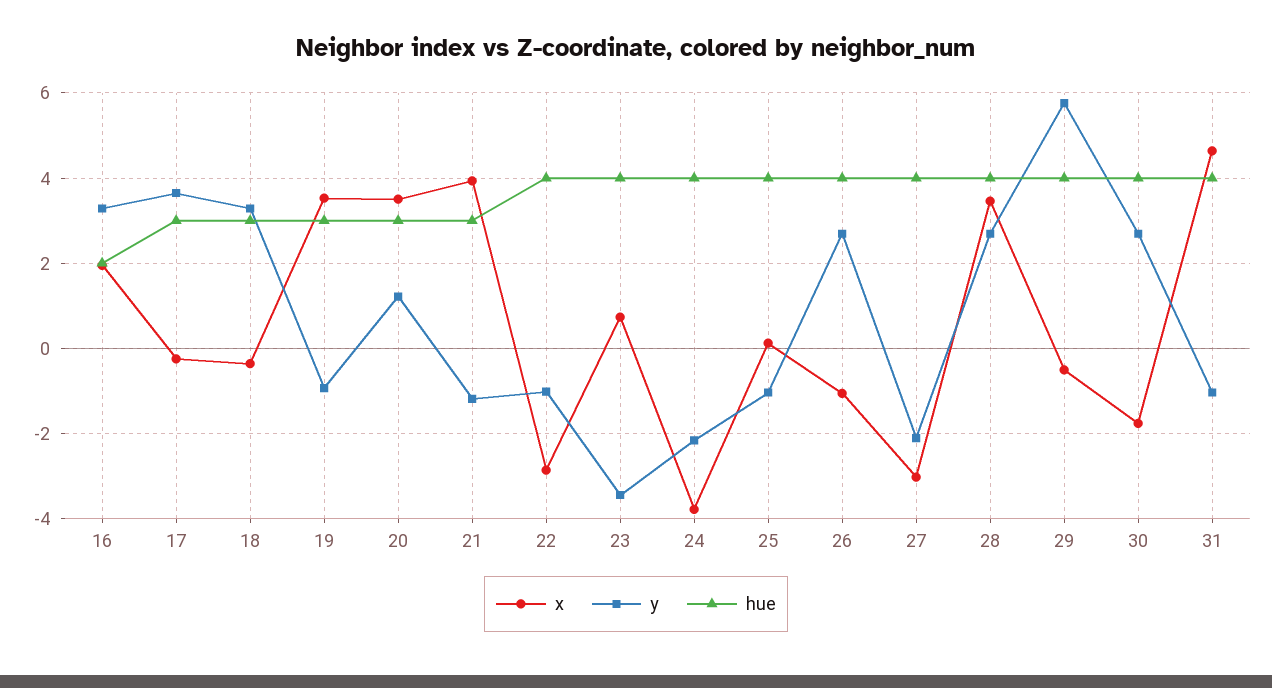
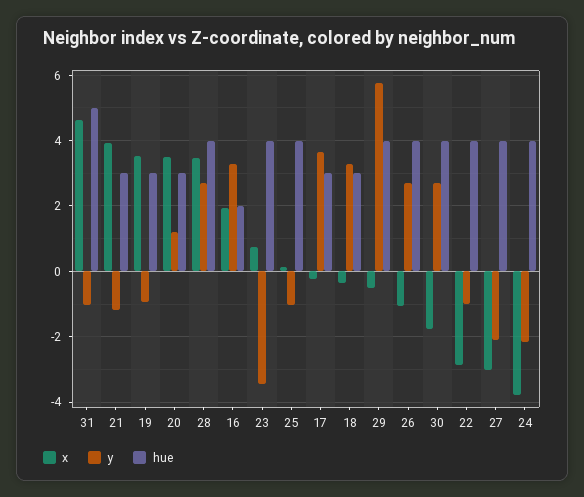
hue, 31: 4 -> 5

